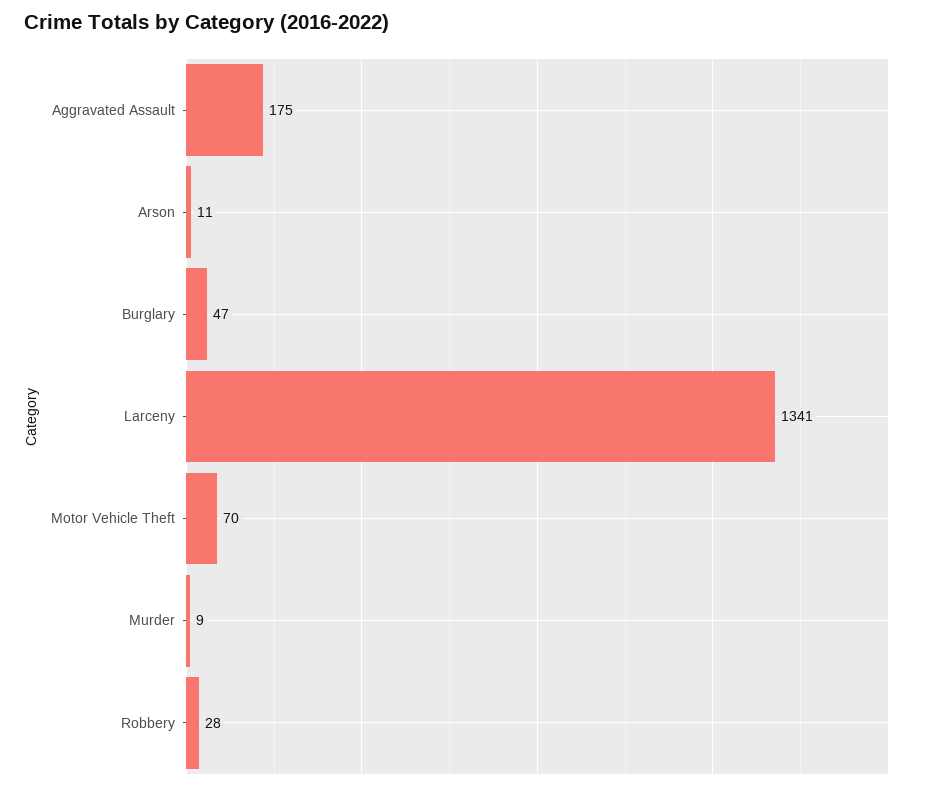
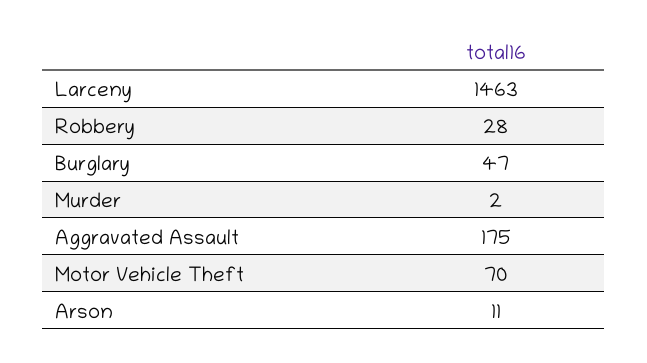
Larceny: 1341 -> 1463
Murder: 9 -> 2

